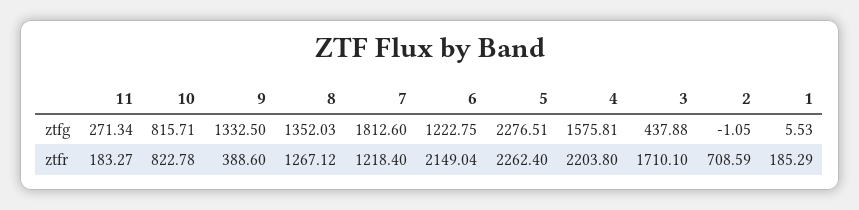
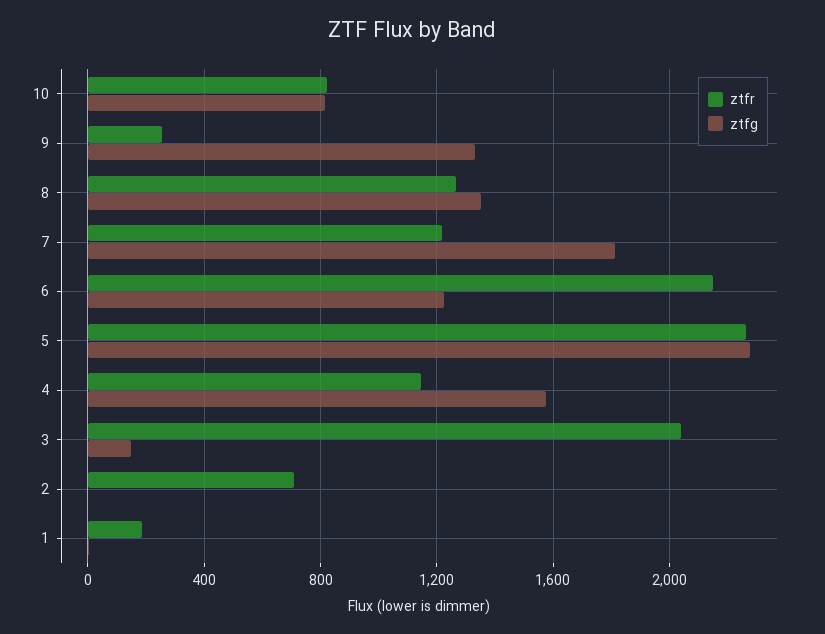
ztfg, 11: 271.34 -> none
ztfg, 3: 437.88 -> 150
ztfr, 11: 183.27 -> none
ztfr, 9: 388.6 -> 250
ztfr, 4: 2203.8 -> 1150
ztfr, 3: 1710.1 -> 2050

